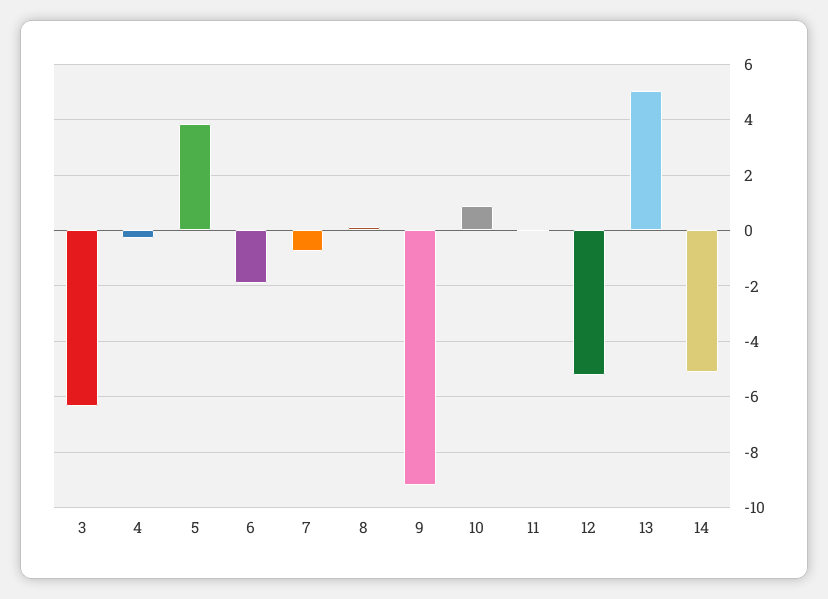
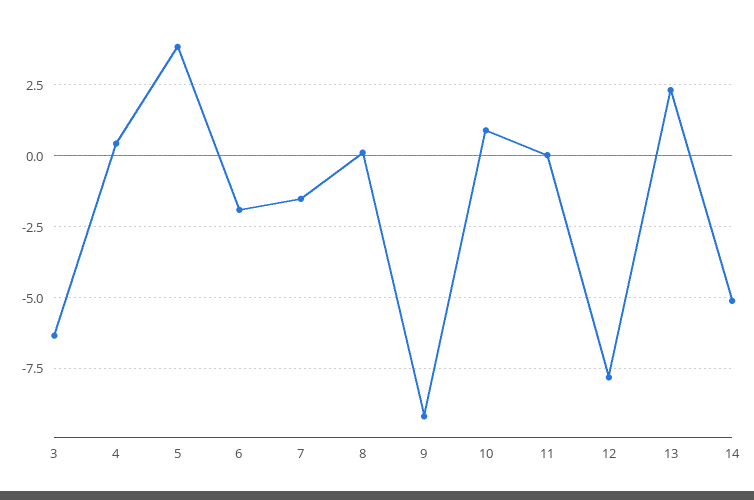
4: -0.25 -> 0.5
7: -0.75 -> -1.5
12: -5.25 -> -7.75
13: 5 -> 2.25

